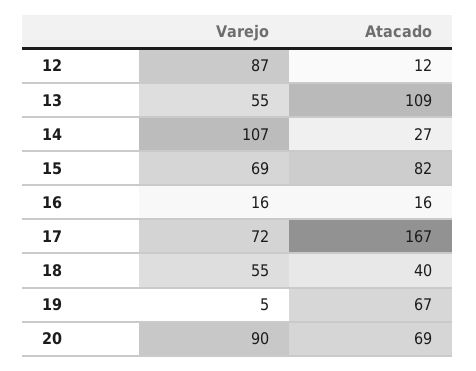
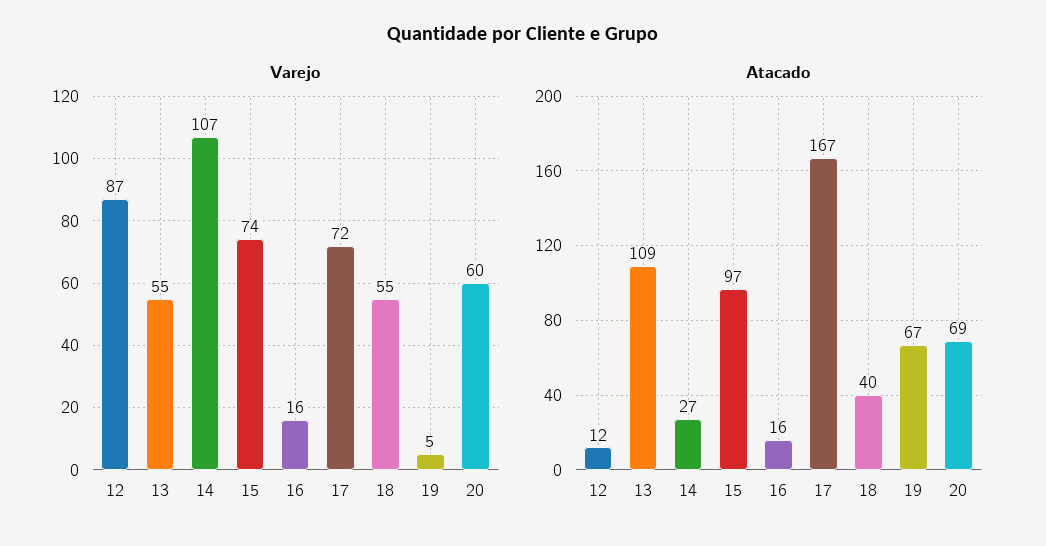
Varejo, 15: 69 -> 74
Atacado, 15: 82 -> 97
Varejo, 20: 90 -> 60

